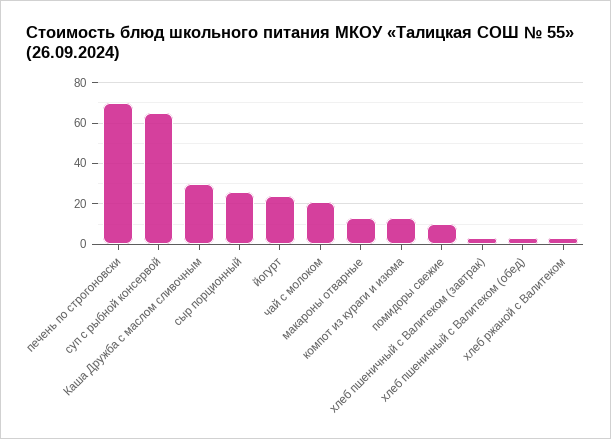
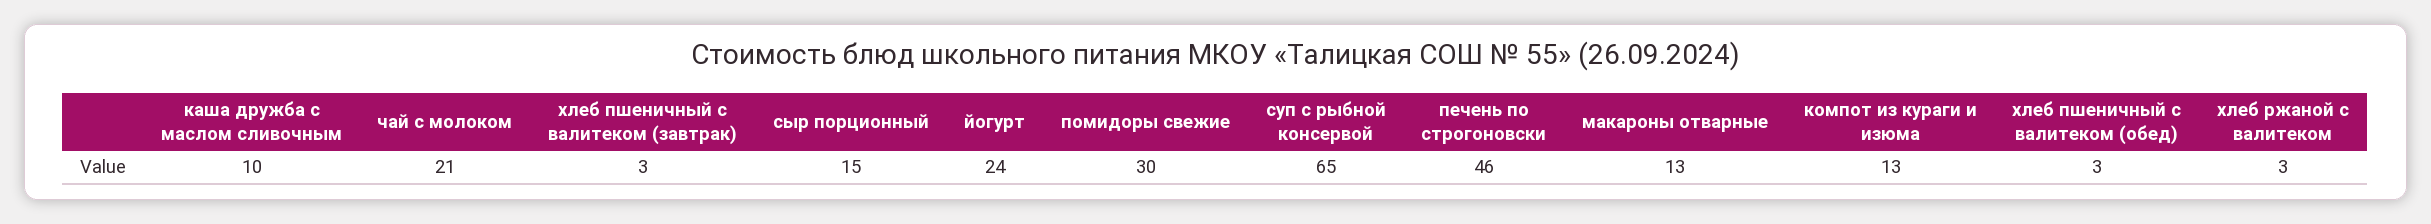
печень по строгоновски: 70 -> 46
Каша Дружба с маслом сливочным: 30 -> 10
сыр порционный: 25 -> 15
помидоры свежие: 10 -> 30

